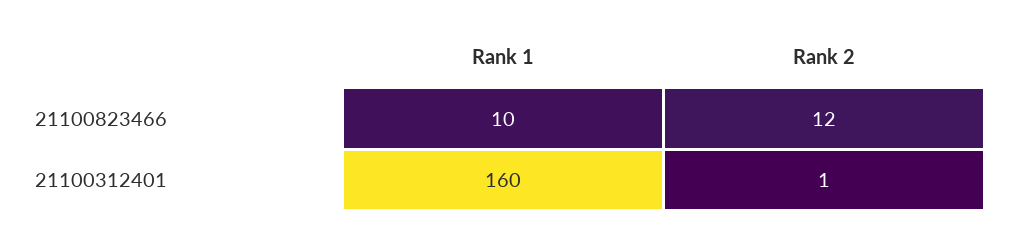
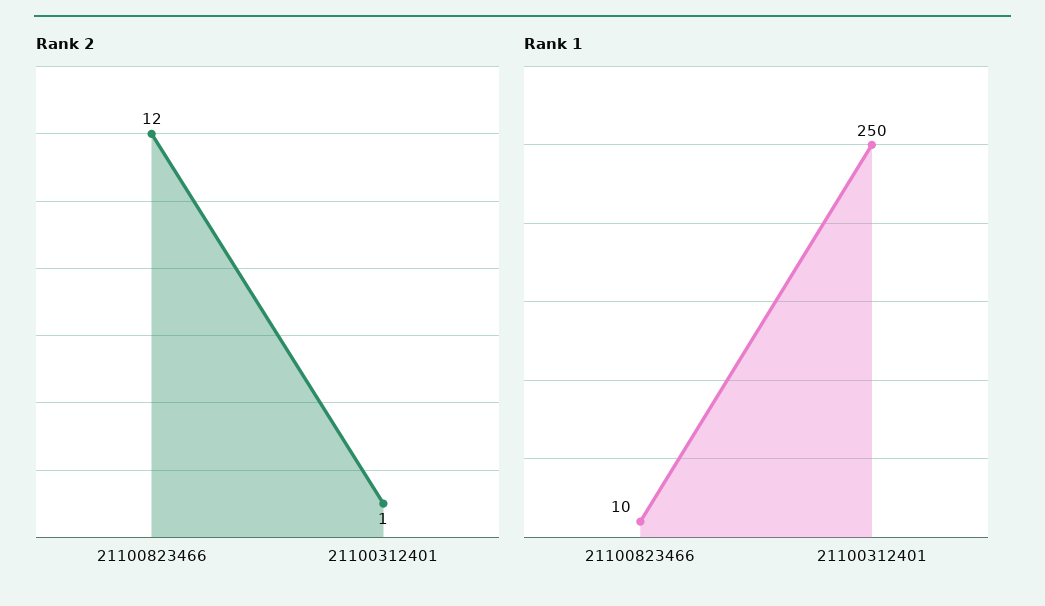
Rank 1, 21100312401: 160 -> 250

